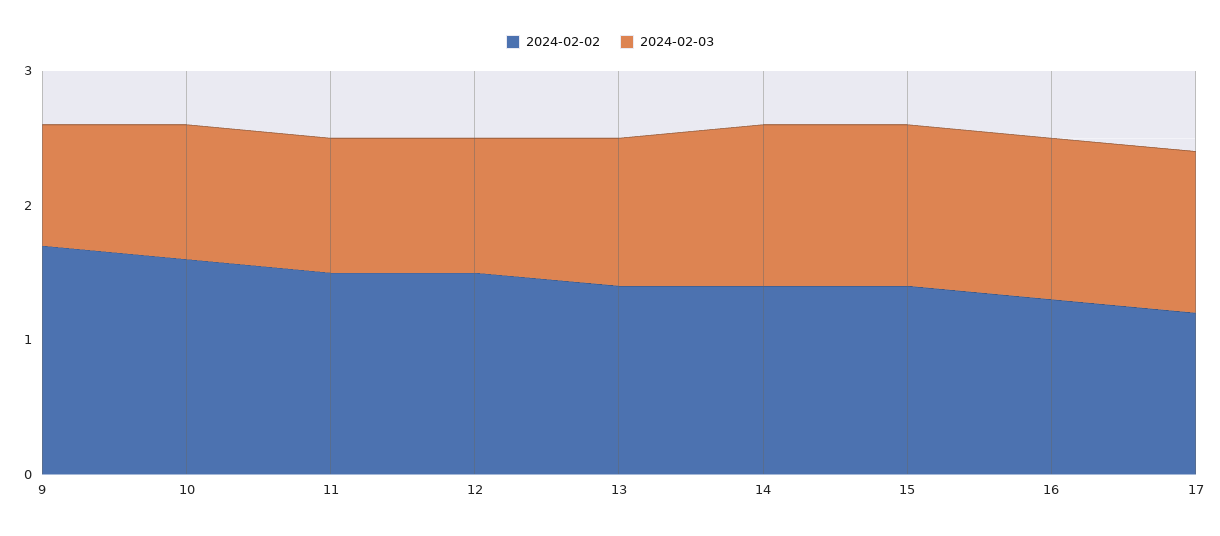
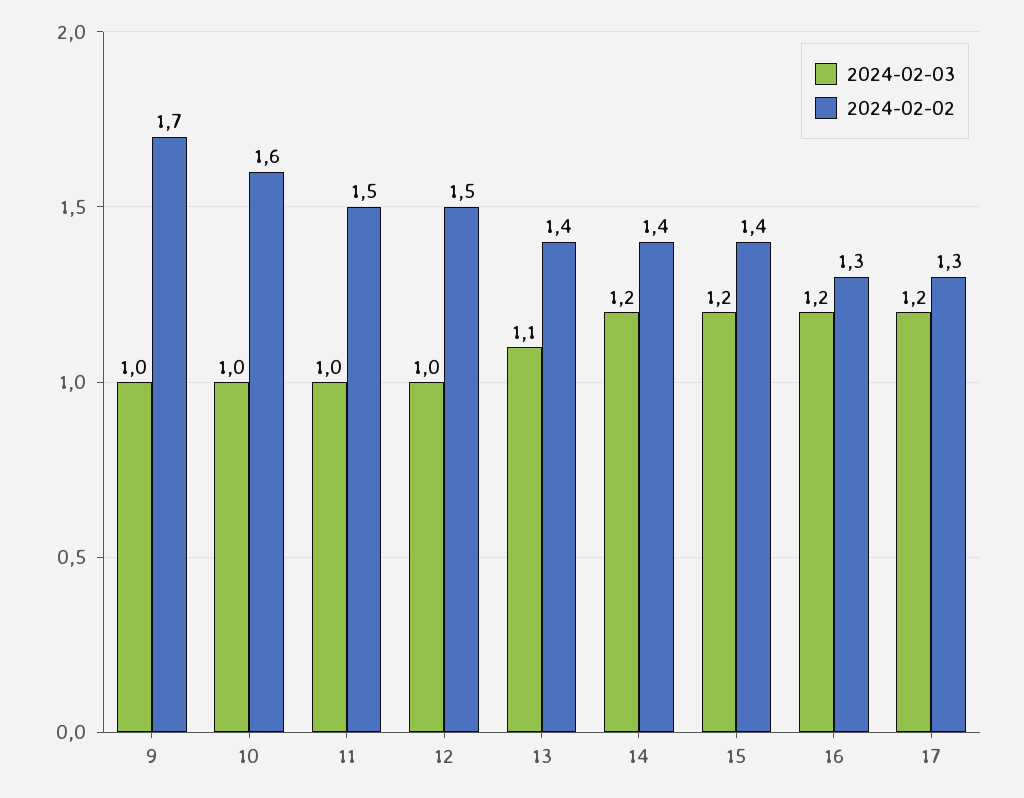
2024-02-03, 9: 0.9 -> 1
2024-02-02, 17: 1.2 -> 1.3

